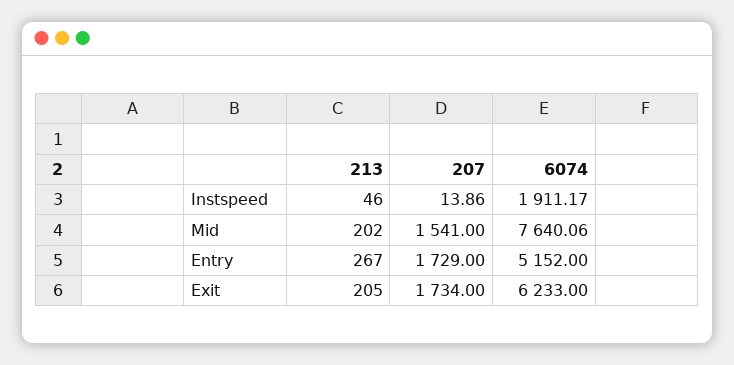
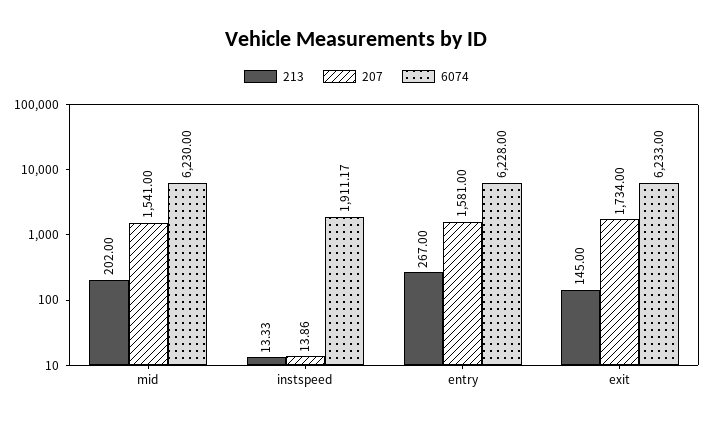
213, Instspeed: 46 -> 13.33
6074, Mid: 7640.06 -> 6230
207, Entry: 1729 -> 1581
6074, Entry: 5152 -> 6228
213, Exit: 205 -> 145

